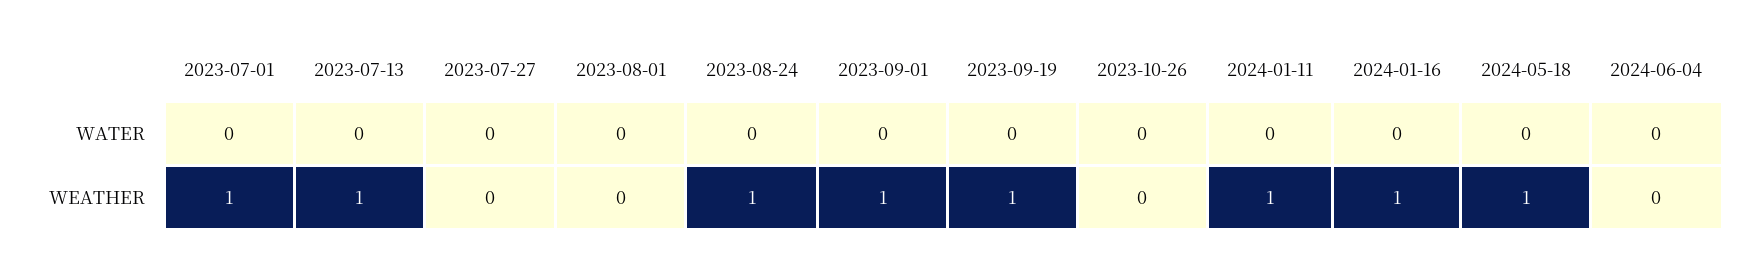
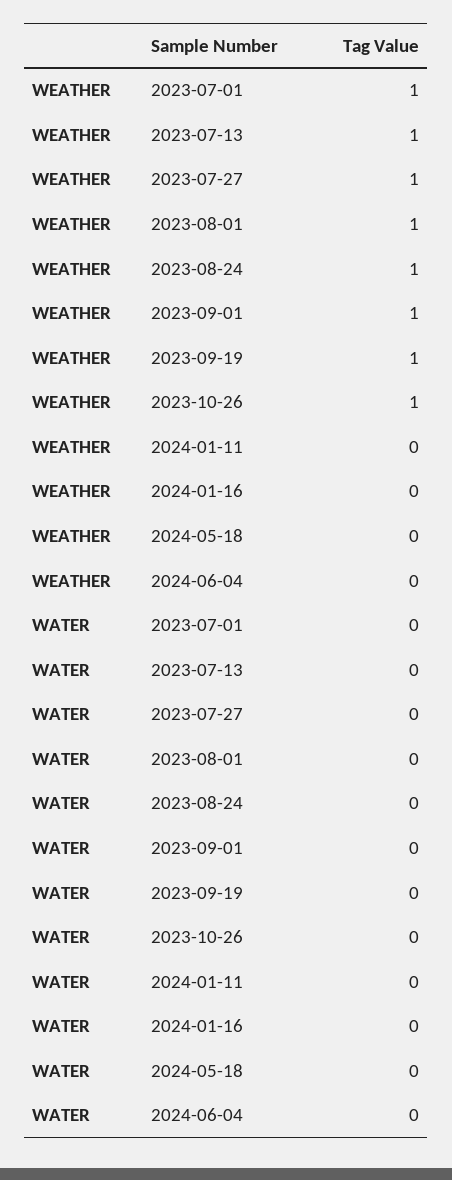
2023-07-27, WEATHER: 0 -> 1
2023-08-01, WEATHER: 0 -> 1
2023-10-26, WEATHER: 0 -> 1
2024-01-11, WEATHER: 1 -> 0
2024-01-16, WEATHER: 1 -> 0
2024-05-18, WEATHER: 1 -> 0

